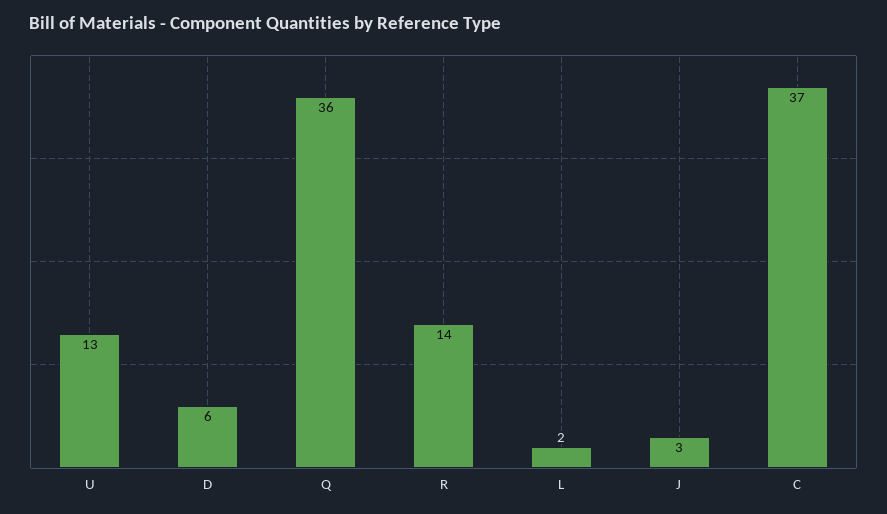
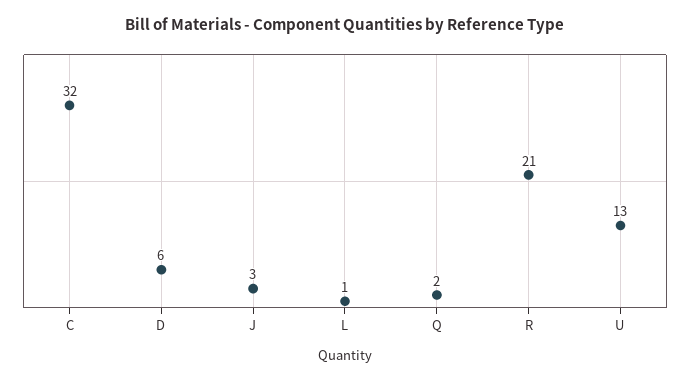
Q: 36 -> 2
R: 14 -> 21
L: 2 -> 1
C: 37 -> 32

